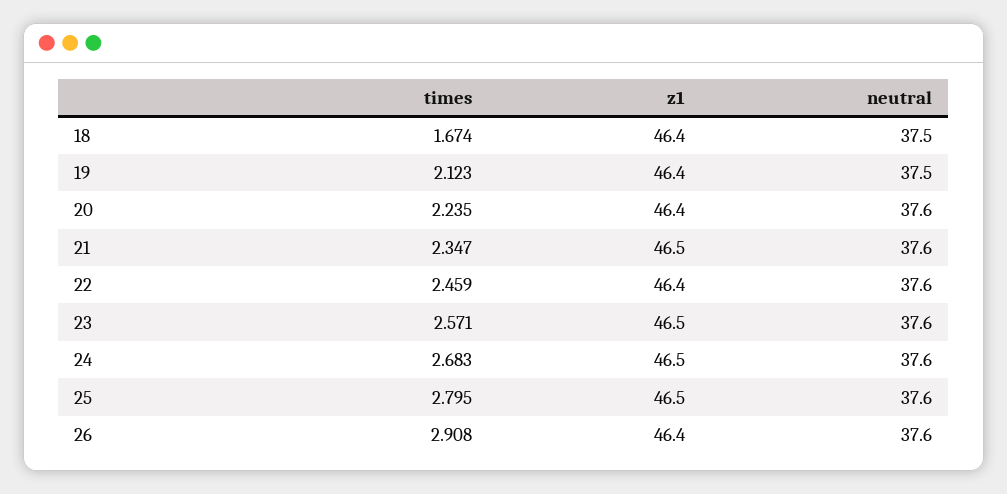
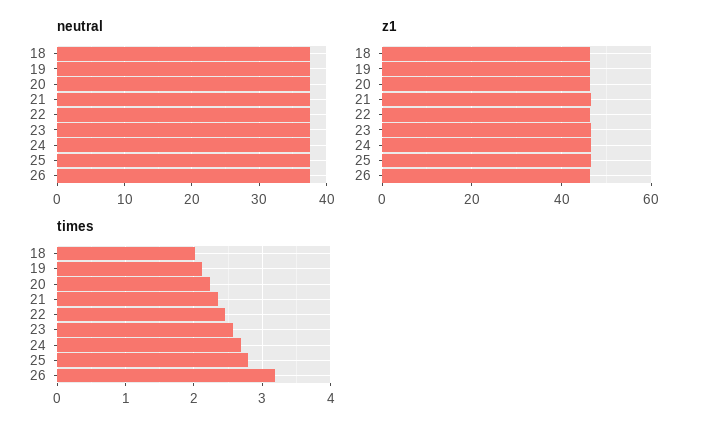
times, 18: 1.674 -> 2
times, 26: 2.908 -> 3.2

